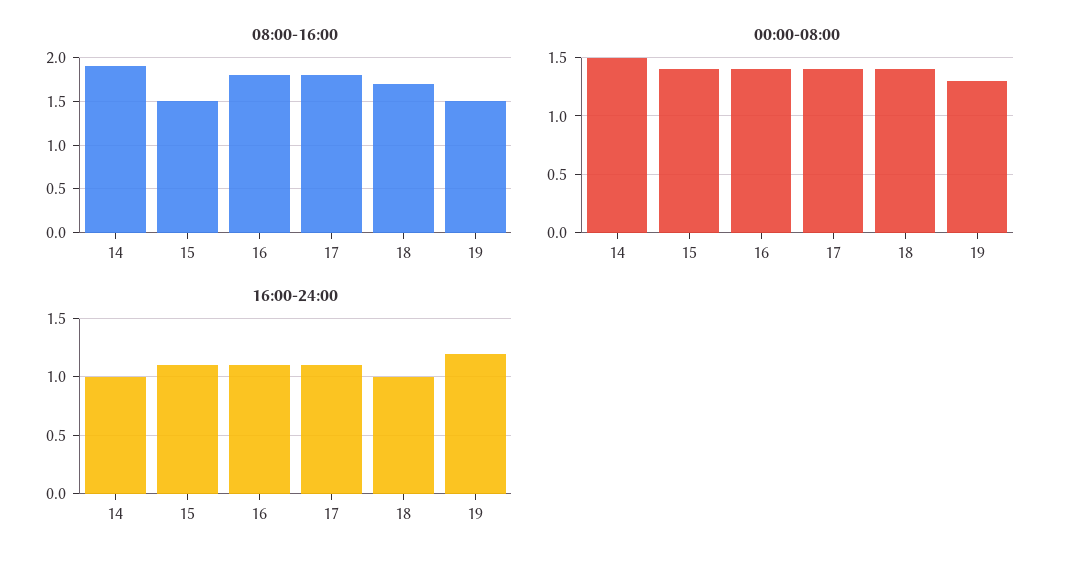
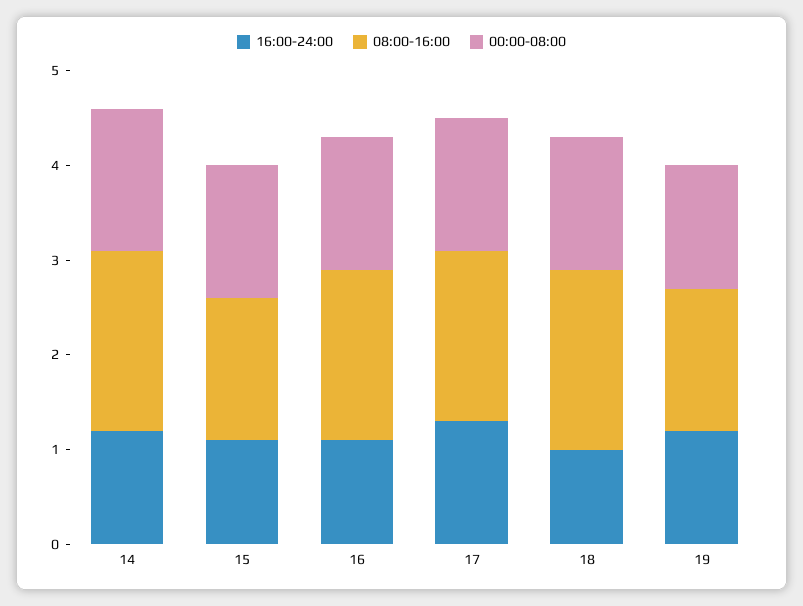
08:00-16:00, 18: 1.7 -> 1.9
16:00-24:00, 14: 1 -> 1.2
16:00-24:00, 17: 1.1 -> 1.3

